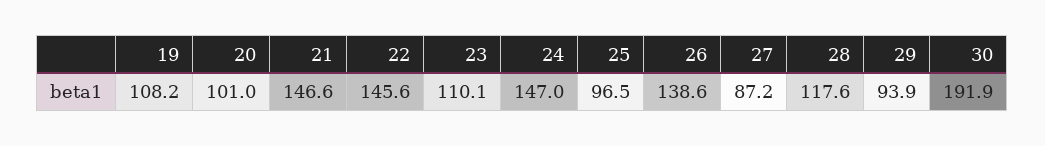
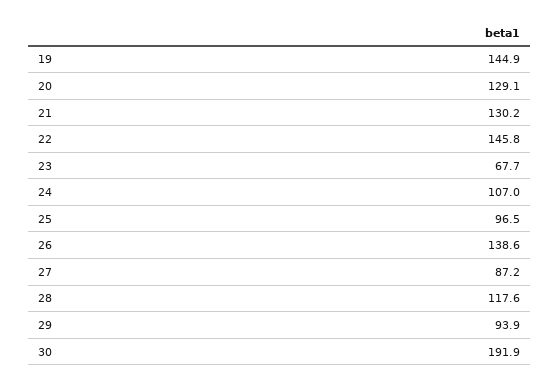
19: 108.2 -> 144.9
20: 101 -> 129.1
21: 146.6 -> 130.2
22: 145.6 -> 145.8
23: 110.1 -> 67.7
24: 147 -> 107

